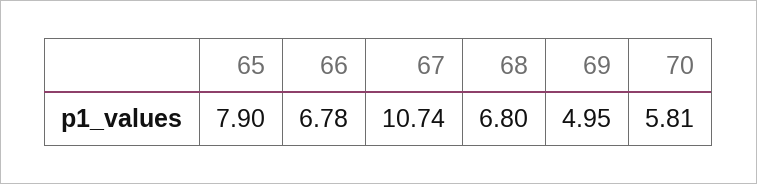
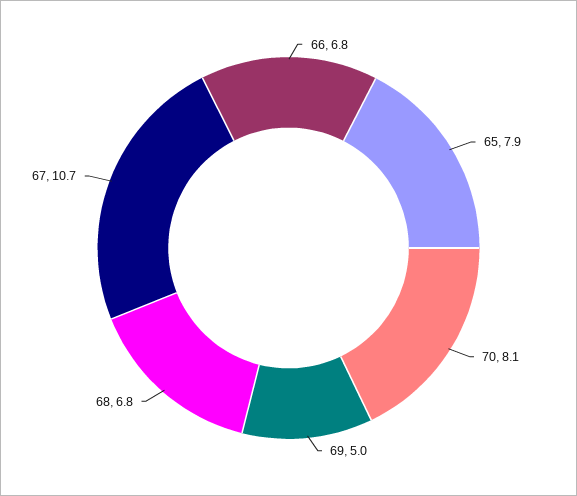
70: 5.81 -> 8.1

